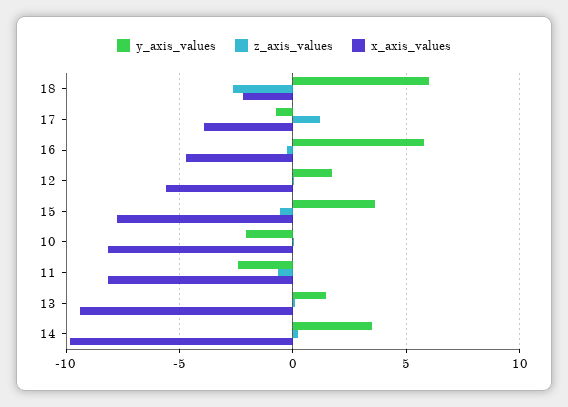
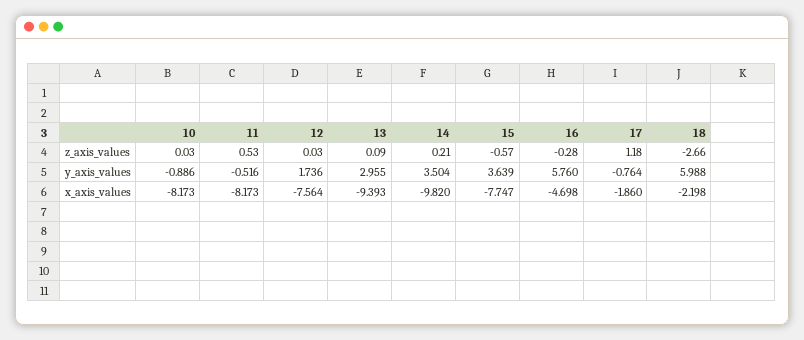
x_axis_values, 17: -4 -> -1.86
x_axis_values, 12: -5.5 -> -7.564
y_axis_values, 10: -2 -> -0.886
y_axis_values, 11: -2.5 -> -0.516
z_axis_values, 11: -0.5 -> 0.53
y_axis_values, 13: 1.5 -> 2.955

